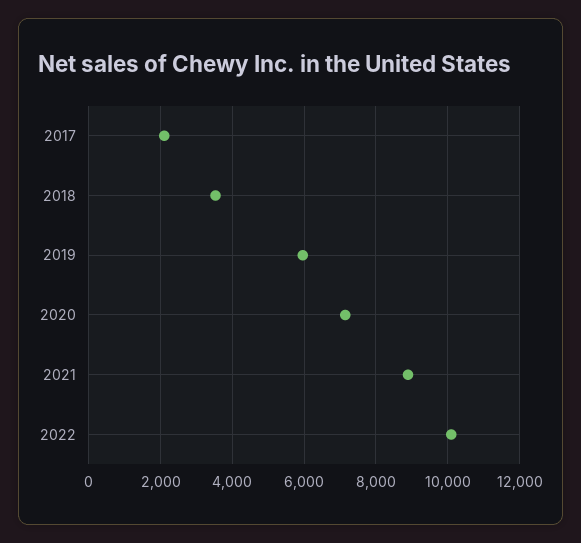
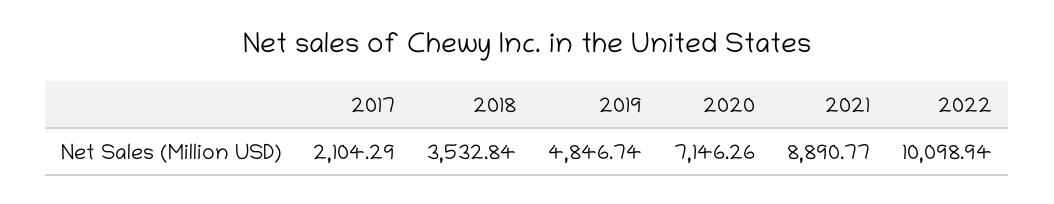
2019: 6000 -> 4846.74

